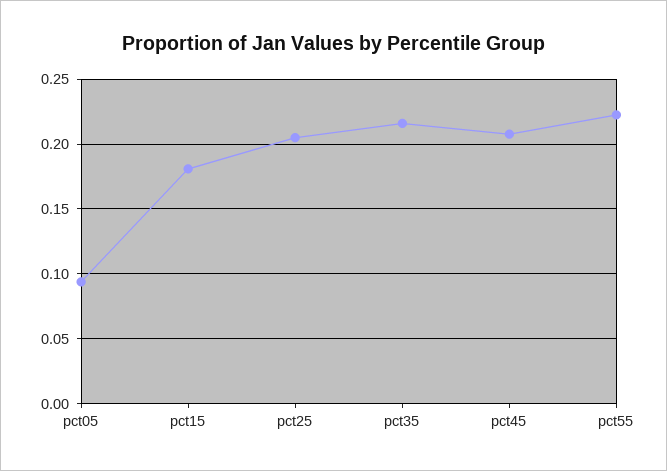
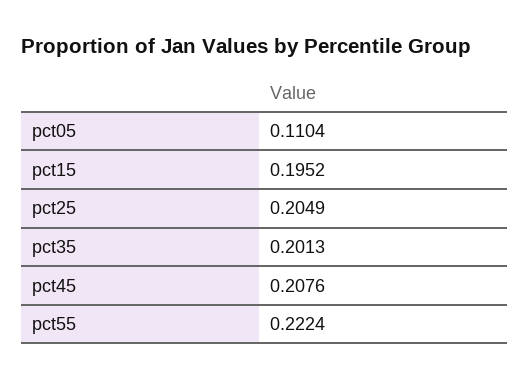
pct05: 0.095 -> 0.1104
pct15: 0.18 -> 0.1952
pct35: 0.215 -> 0.2013

